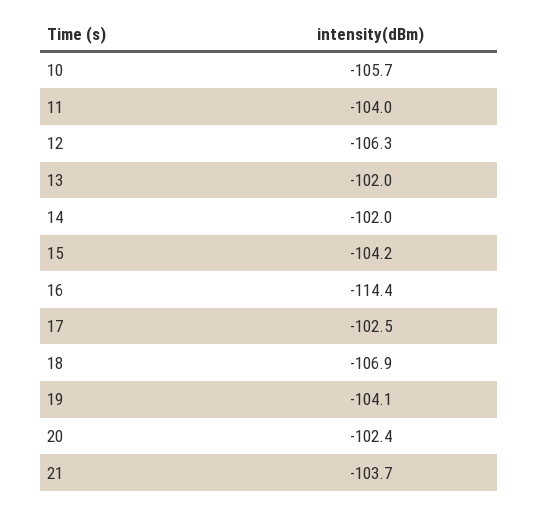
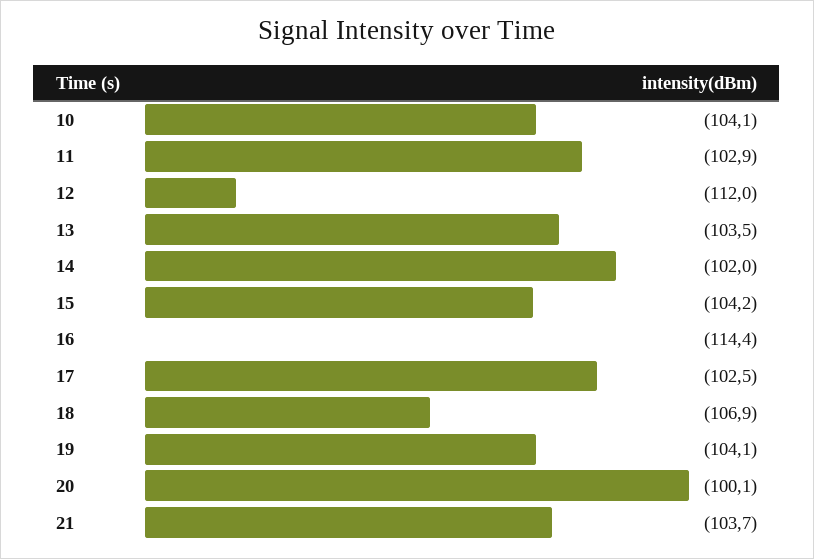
10: -105.7 -> -104.1
11: -104 -> -102.9
12: -106.3 -> -112
13: -102 -> -103.5
20: -102.4 -> -100.1

